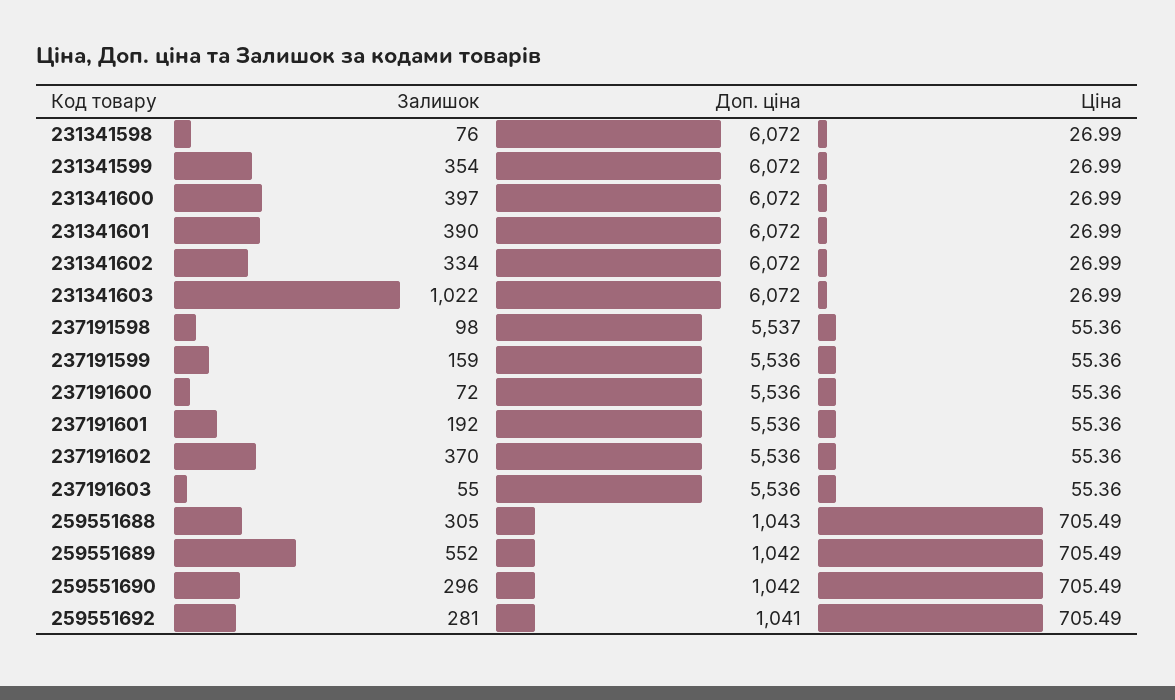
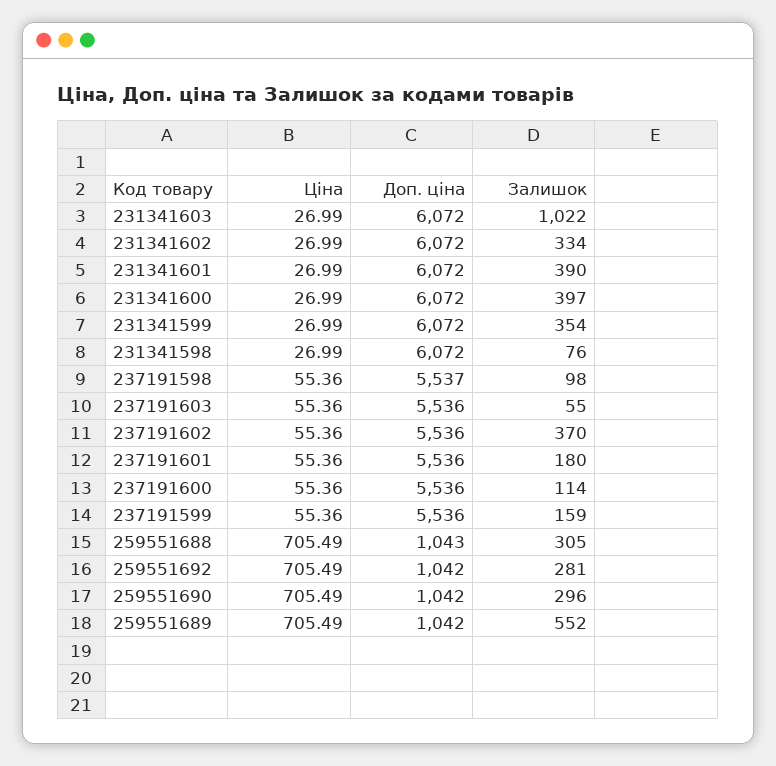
Залишок, 237191600: 72 -> 114
Залишок, 237191601: 192 -> 180
Доп. ціна, 259551692: 1041 -> 1042

